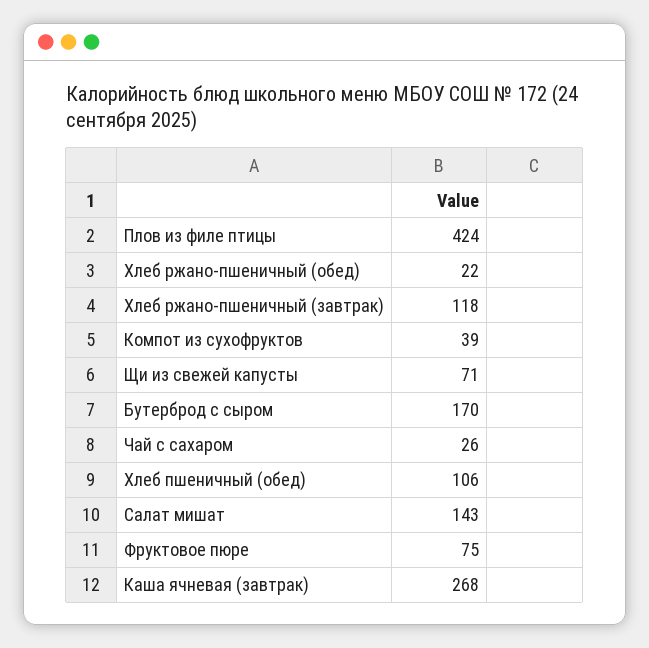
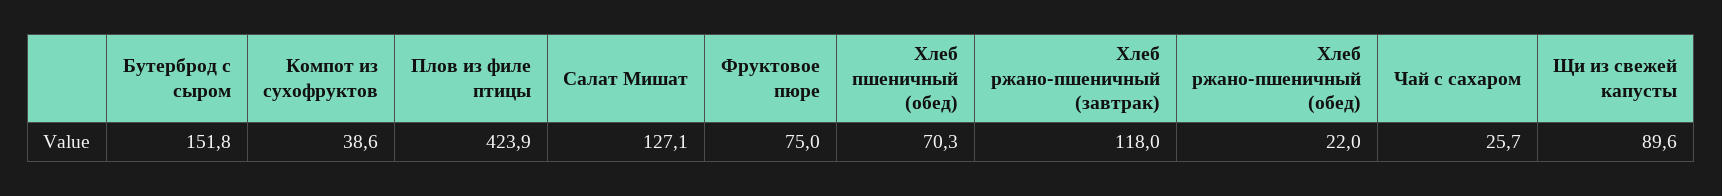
Щи из свежей капусты: 71 -> 89.6
Бутерброд с сыром: 170 -> 151.8
Хлеб пшеничный (обед): 106 -> 70.3
Салат мишат: 143 -> 127.1
Каша ячневая (завтрак): 268 -> none

